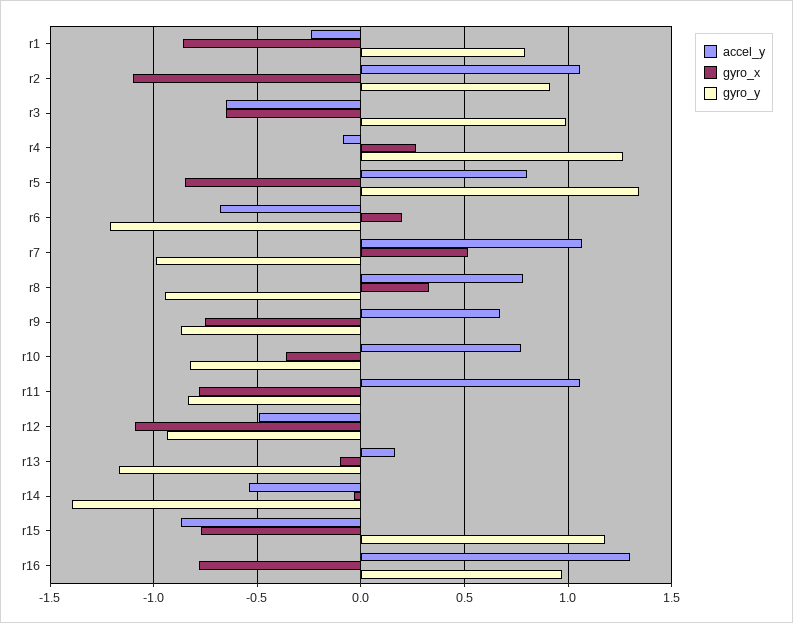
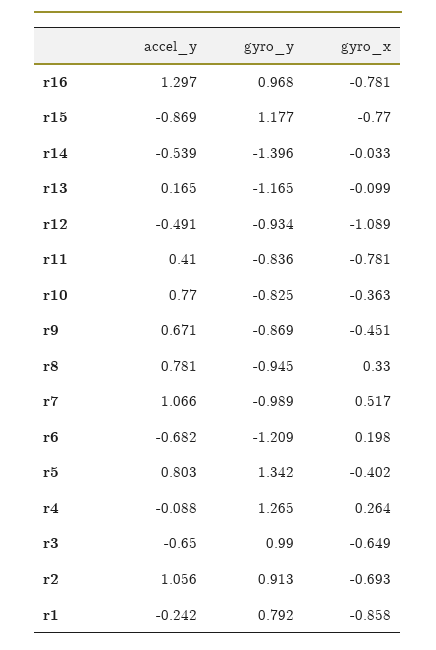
gyro_x, r2: -1.1 -> -0.693
gyro_x, r5: -0.85 -> -0.402
gyro_x, r9: -0.75 -> -0.451
accel_y, r11: 1.05 -> 0.41

